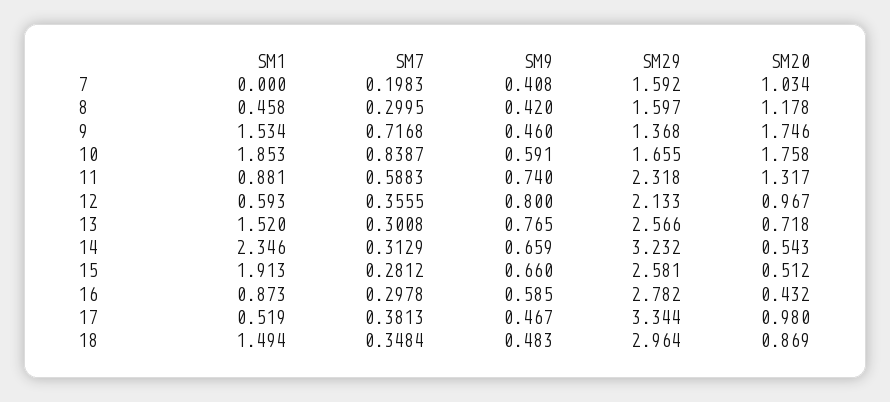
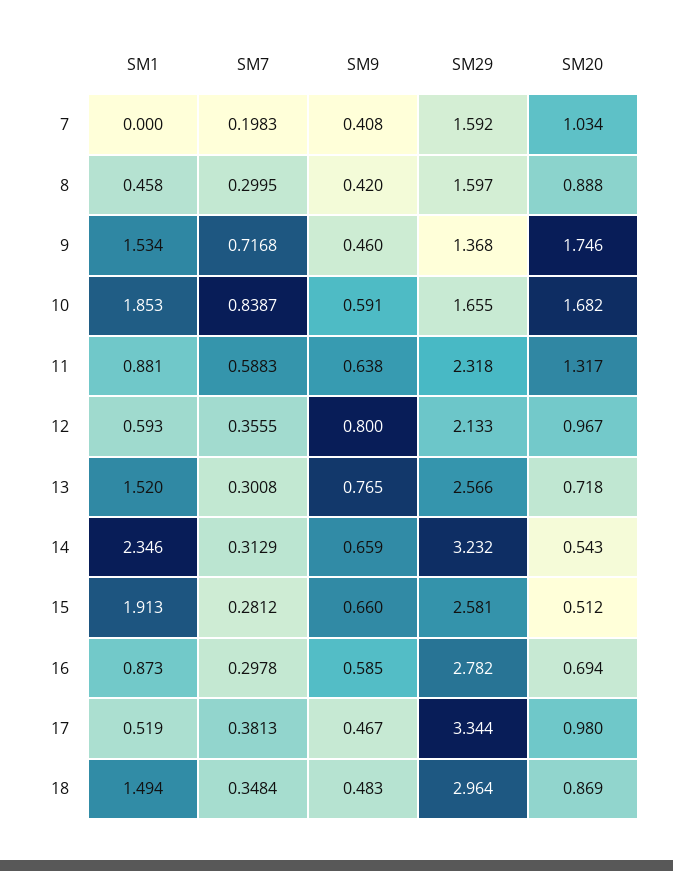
SM20, 8: 1.178 -> 0.888
SM20, 10: 1.758 -> 1.682
SM9, 11: 0.74 -> 0.638
SM20, 16: 0.432 -> 0.694

